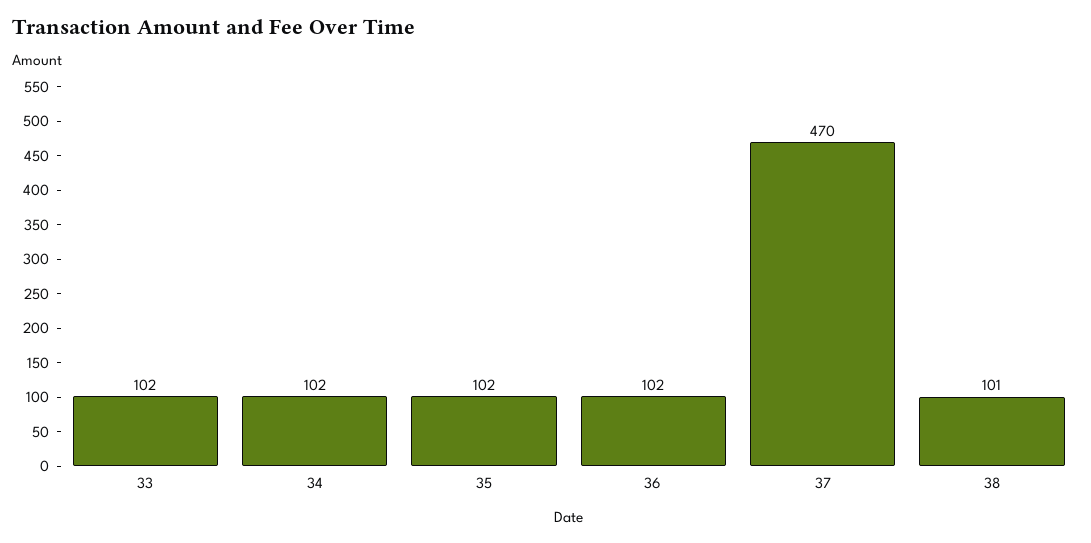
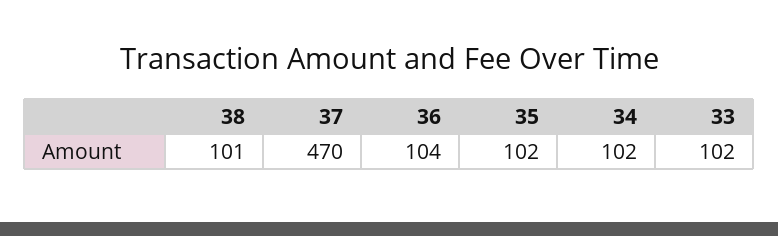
36: 102 -> 104

